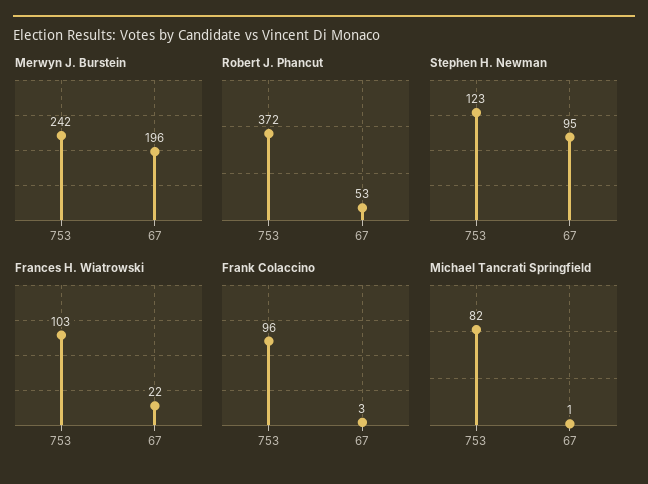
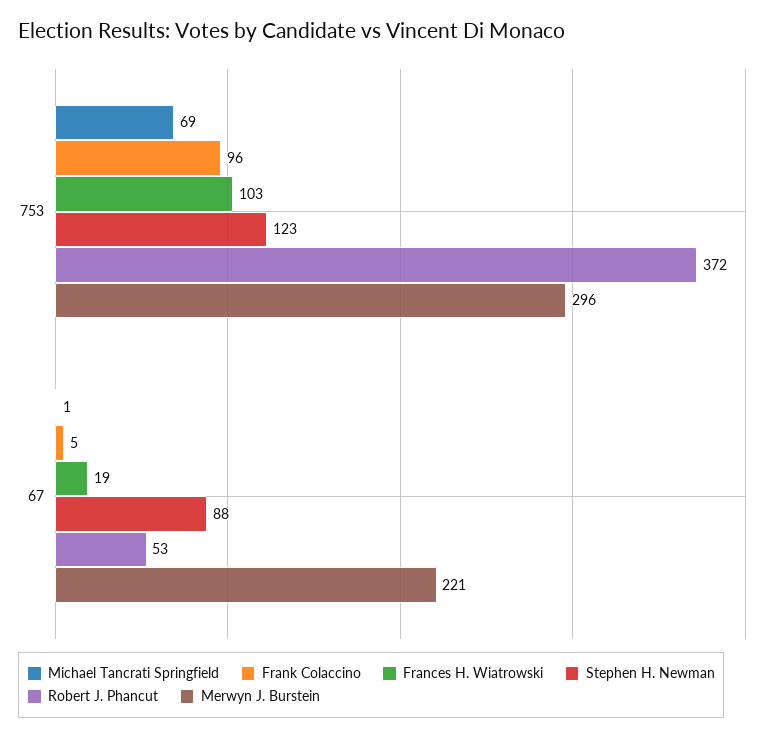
Merwyn J. Burstein, 753: 242 -> 296
Merwyn J. Burstein, 67: 196 -> 221
Stephen H. Newman, 67: 95 -> 88
Frances H. Wiatrowski, 67: 22 -> 19
Frank Colaccino, 67: 3 -> 5
Michael Tancrati Springfield, 753: 82 -> 69

